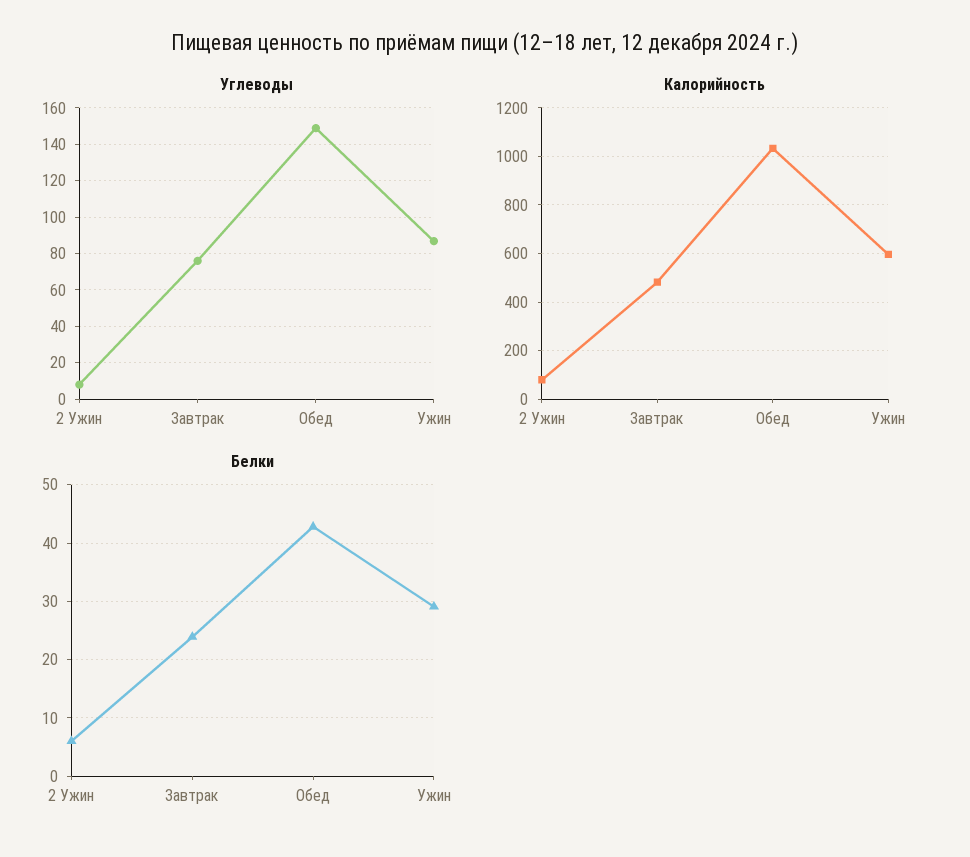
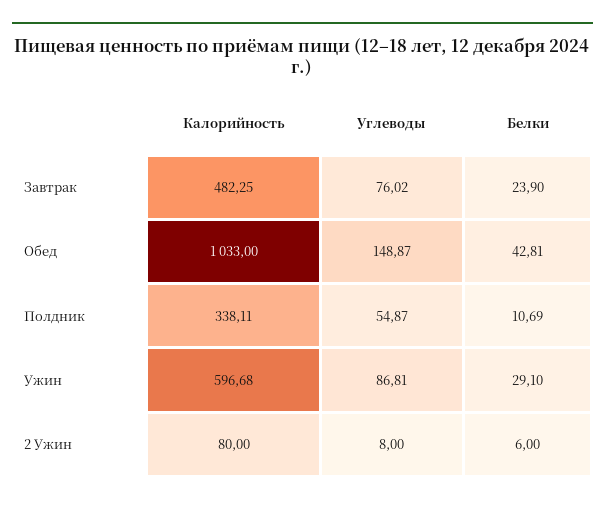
Калорийность, Полдник: none -> 338.11
Углеводы, Полдник: none -> 54.87
Белки, Полдник: none -> 10.69

